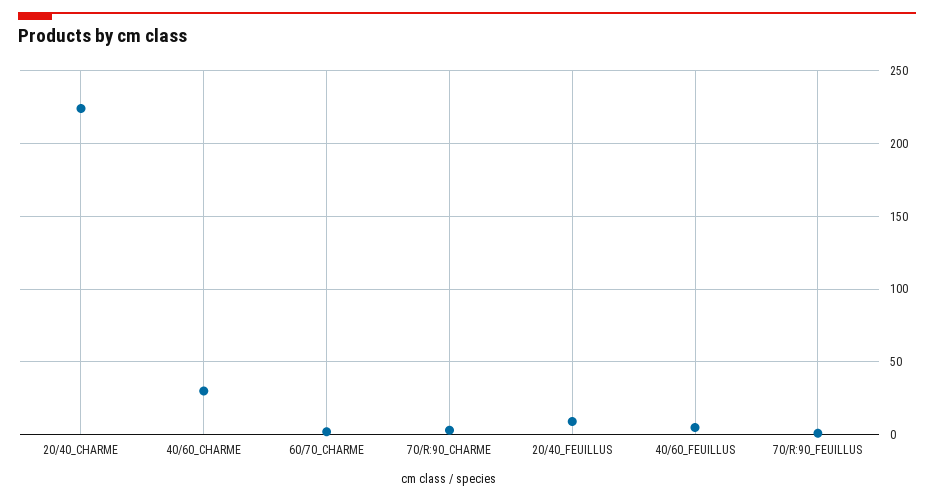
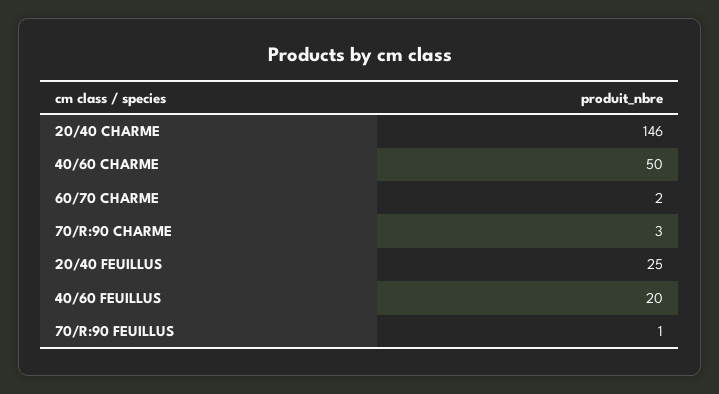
20/40_CHARME: 225 -> 146
40/60_CHARME: 30 -> 50
20/40_FEUILLUS: 10 -> 25
40/60_FEUILLUS: 5 -> 20

